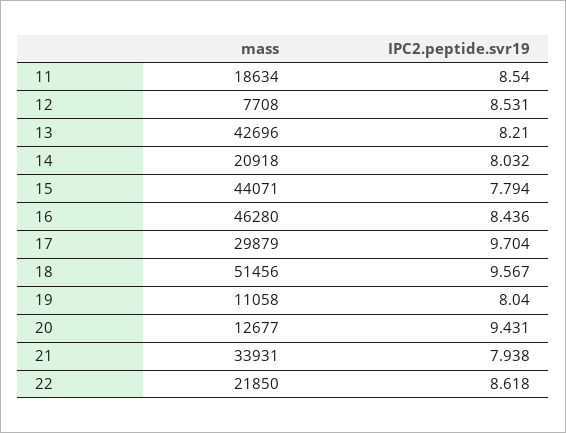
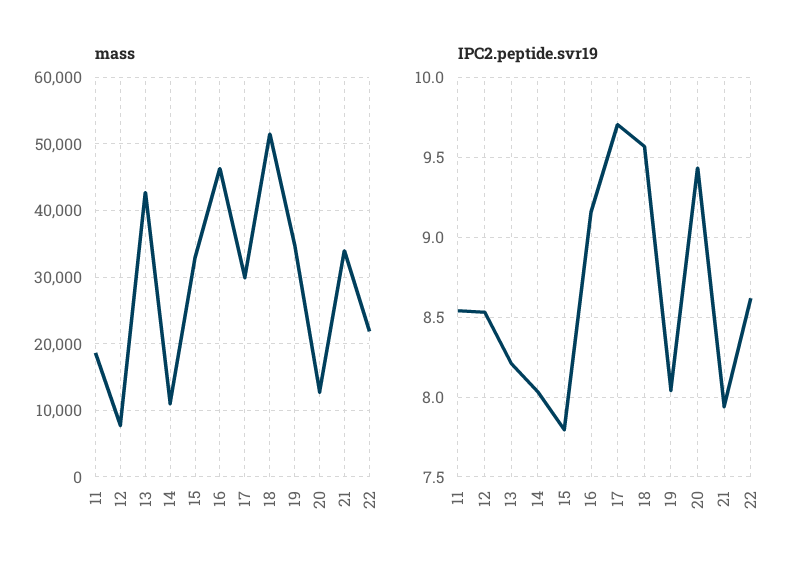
mass, 14: 20918 -> 11000
mass, 15: 44071 -> 33000
IPC2.peptide.svr19, 16: 8.436 -> 9.15
mass, 19: 11058 -> 35000

